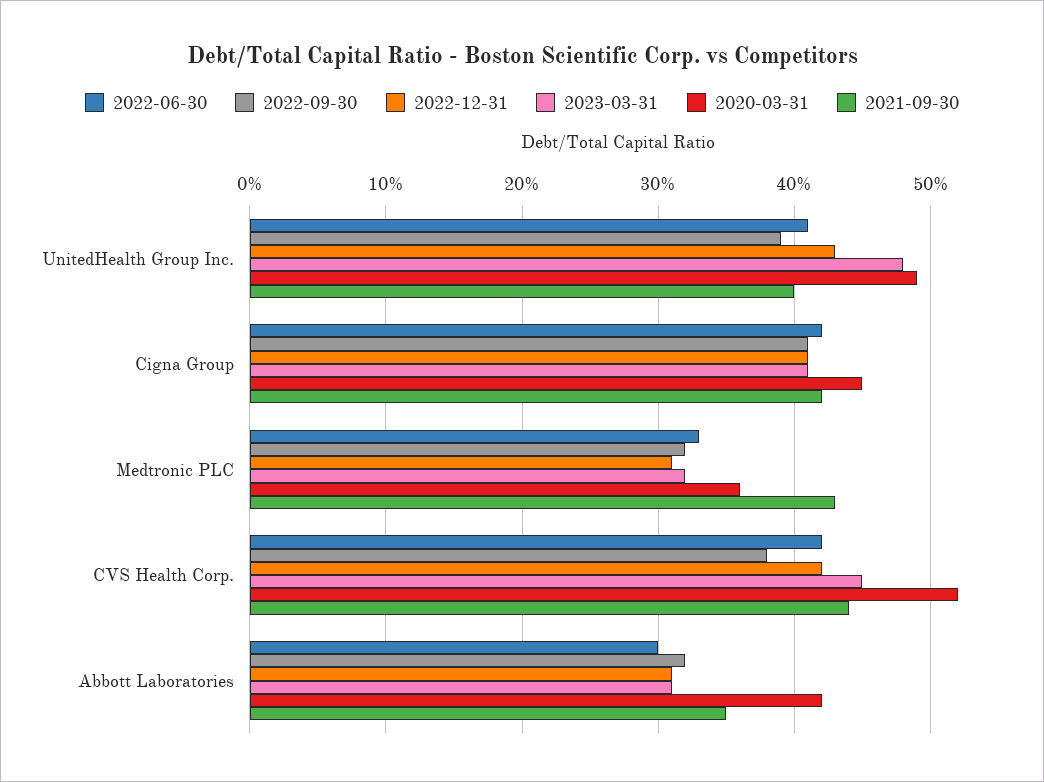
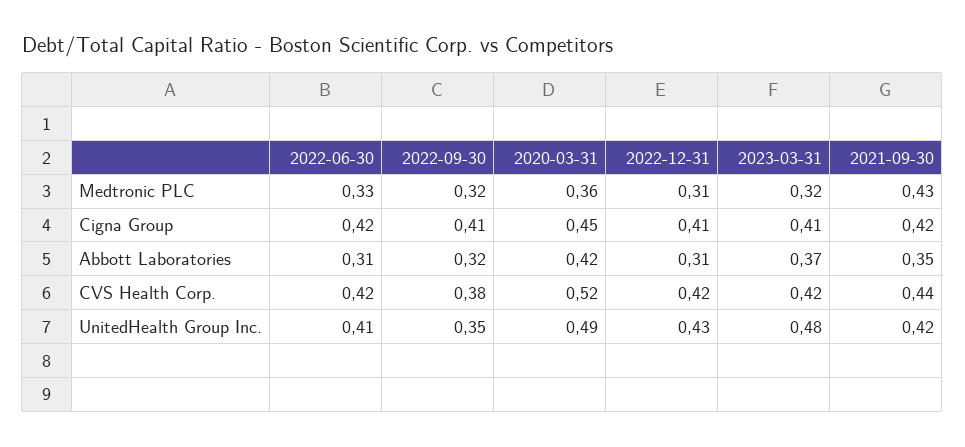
2022-09-30, UnitedHealth Group Inc.: 0.39 -> 0.35
2021-09-30, UnitedHealth Group Inc.: 0.4 -> 0.42
2023-03-31, CVS Health Corp.: 0.45 -> 0.42
2022-06-30, Abbott Laboratories: 0.3 -> 0.31
2023-03-31, Abbott Laboratories: 0.31 -> 0.37

